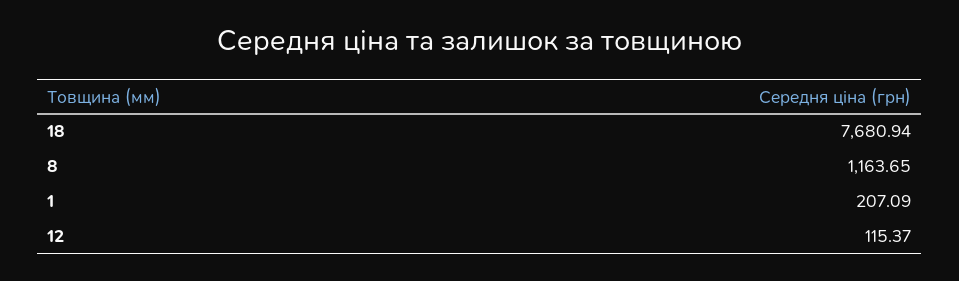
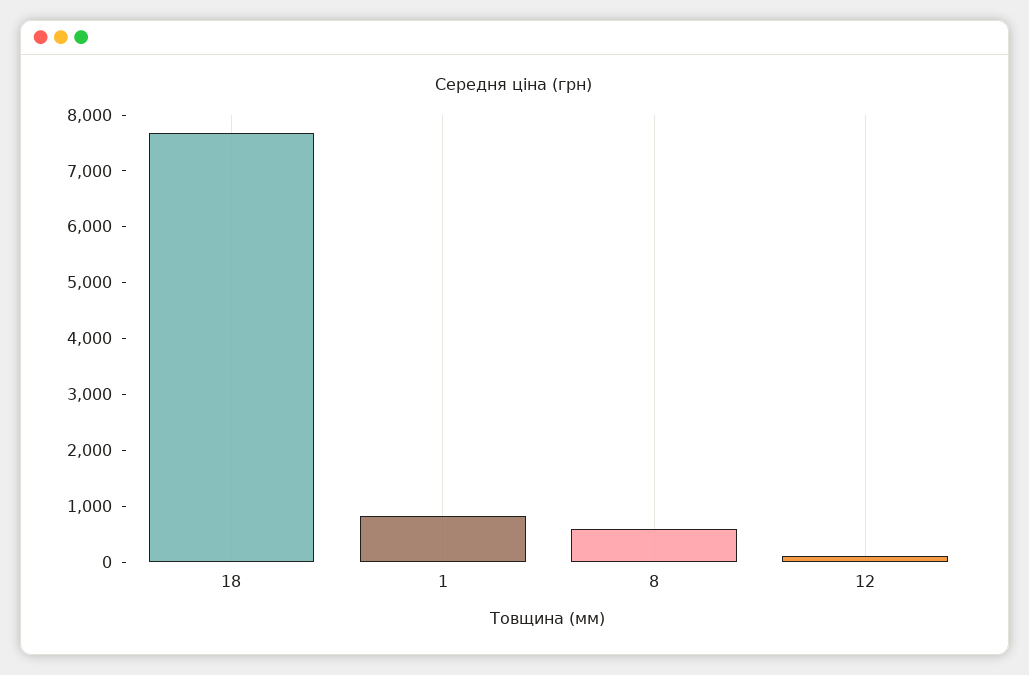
8: 1163.65 -> 600
1: 207.09 -> 800

